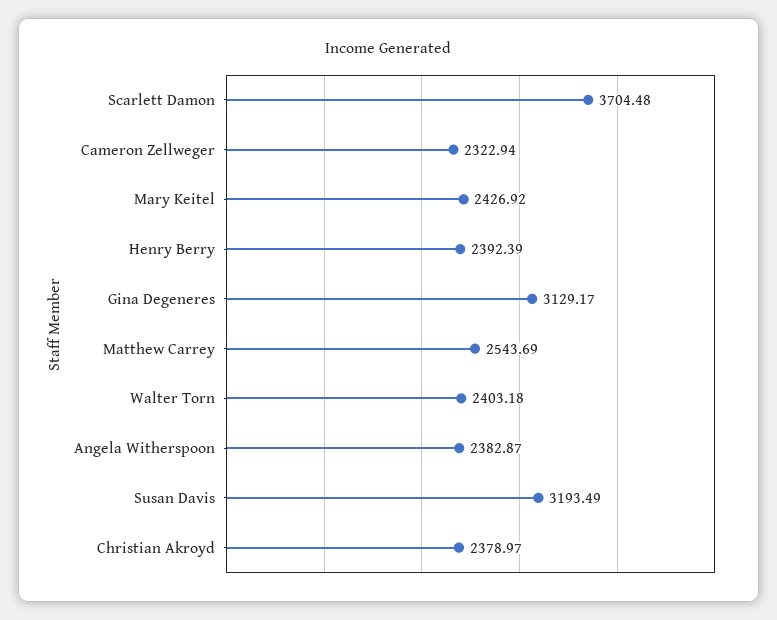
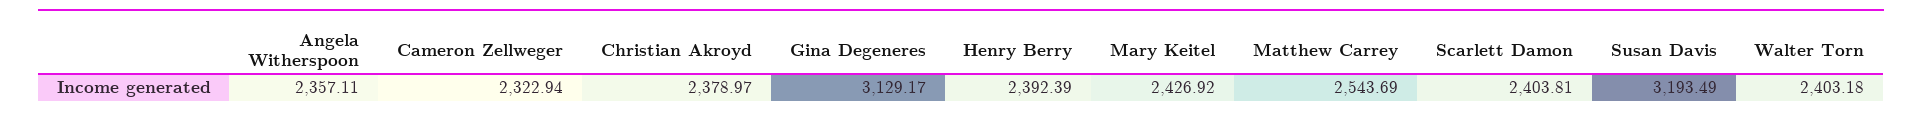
Scarlett Damon: 3704.48 -> 2403.81
Angela Witherspoon: 2382.87 -> 2357.11

